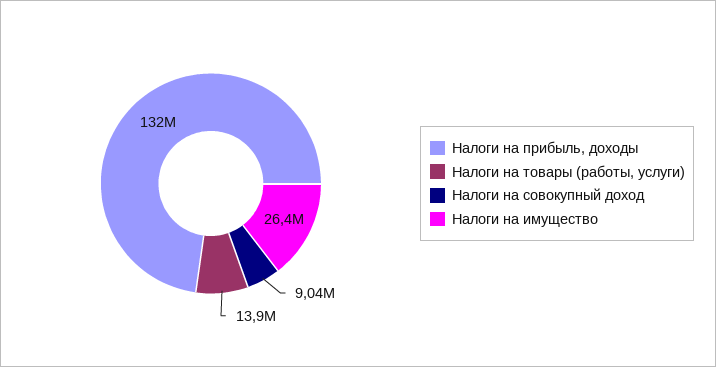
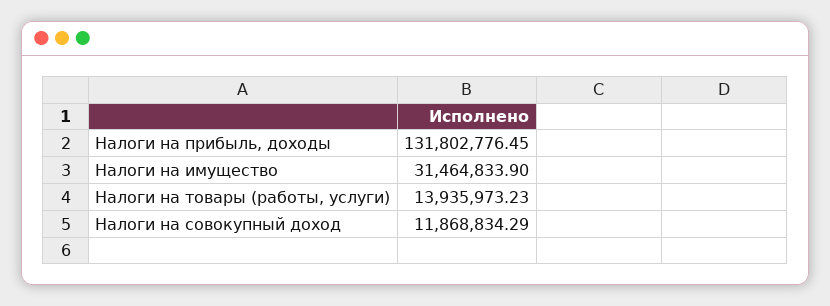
Налоги на совокупный доход: 9040000 -> 11868834.29
Налоги на имущество: 26400000 -> 31464833.9

